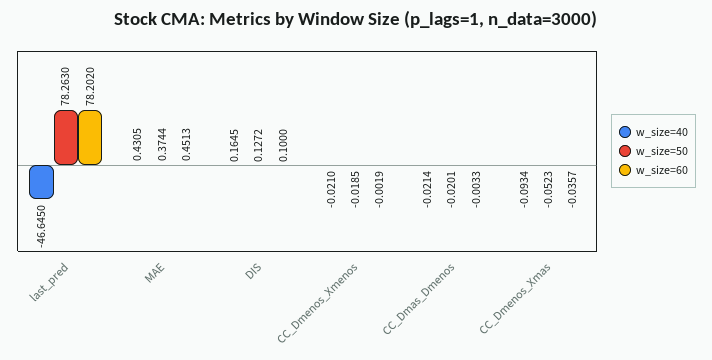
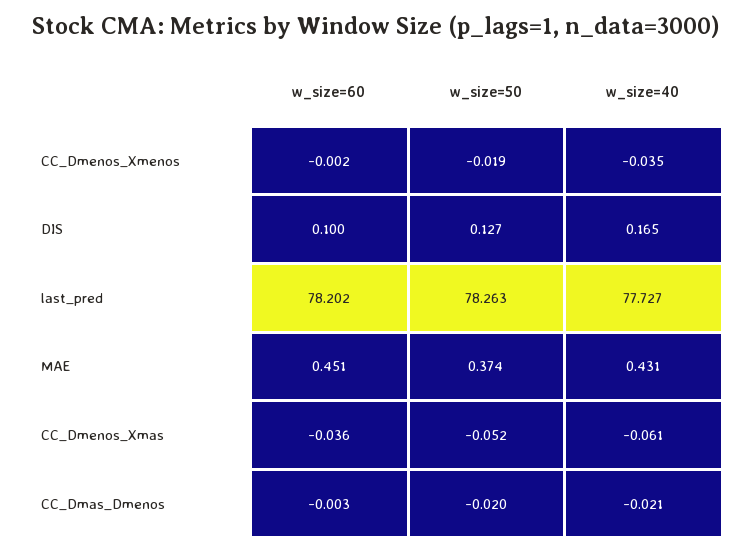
w_size=40, last_pred: -46.645 -> 77.727
w_size=40, CC_Dmenos_Xmenos: -0.021 -> -0.035
w_size=40, CC_Dmenos_Xmas: -0.0934 -> -0.061

